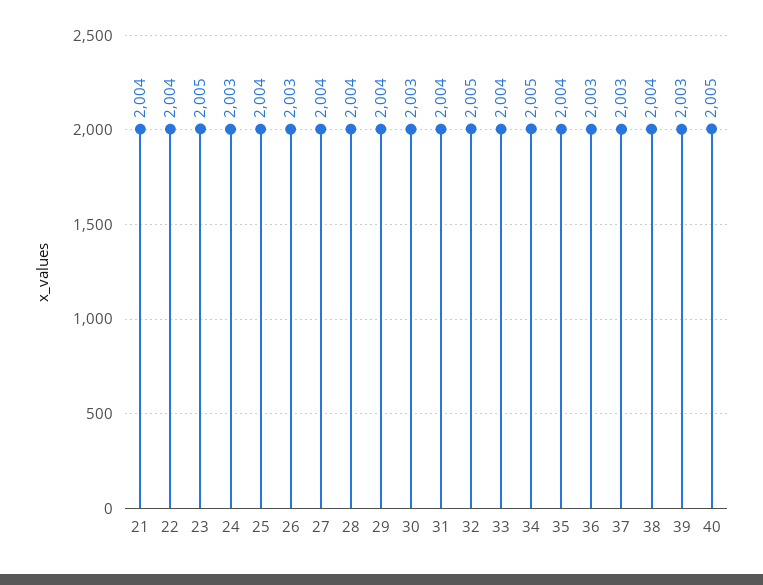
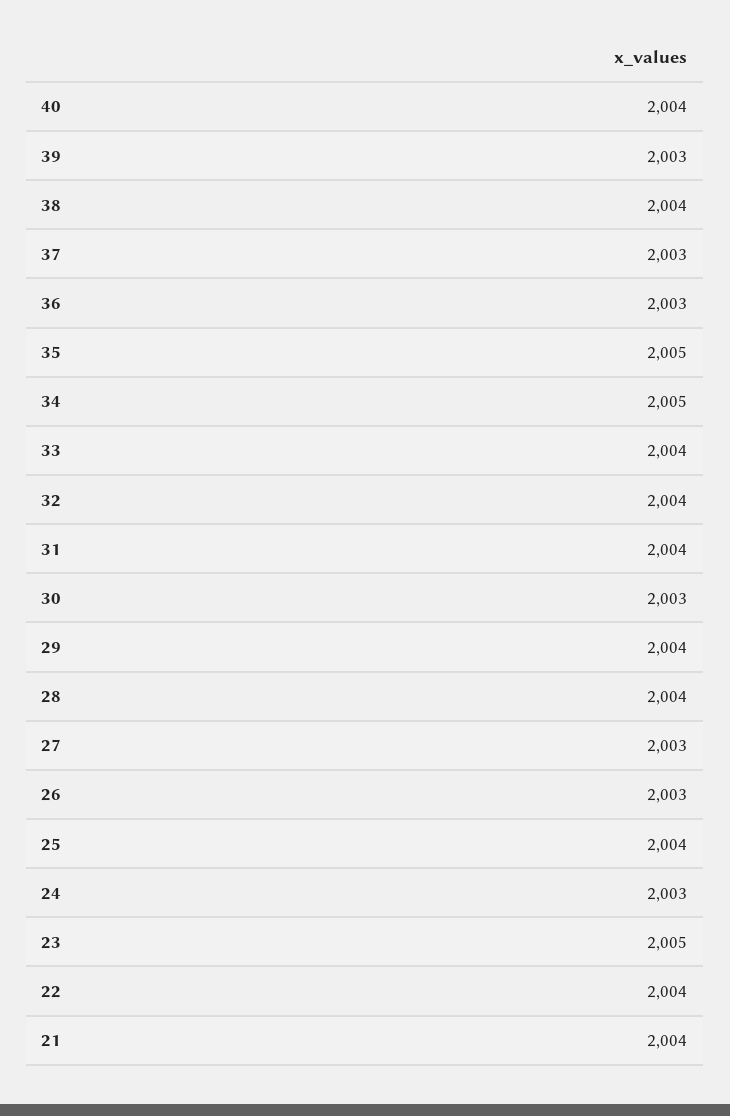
27: 2004 -> 2003
32: 2005 -> 2004
35: 2004 -> 2005
40: 2005 -> 2004

